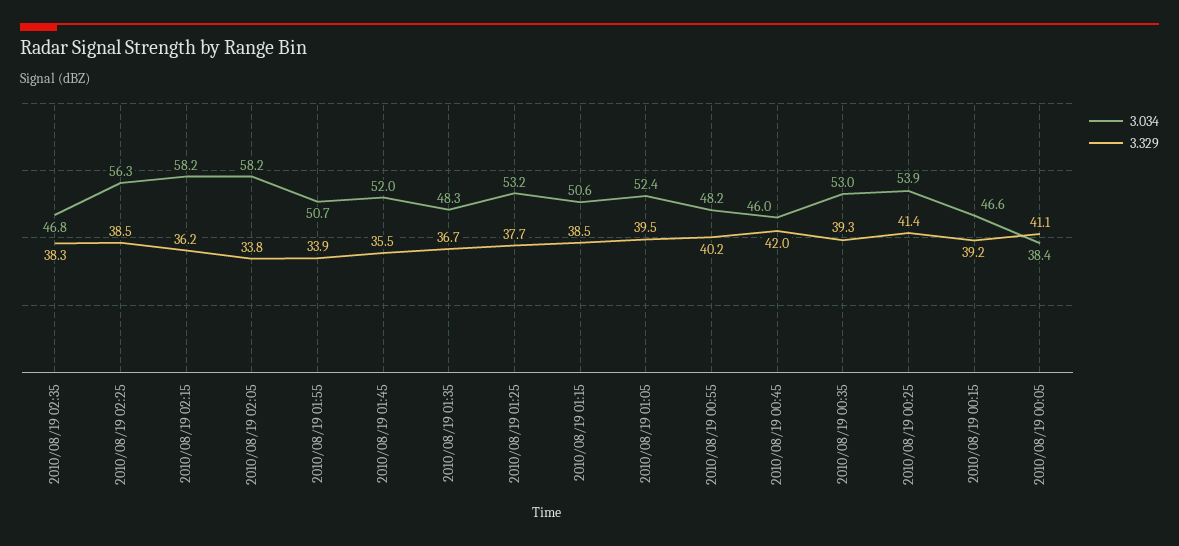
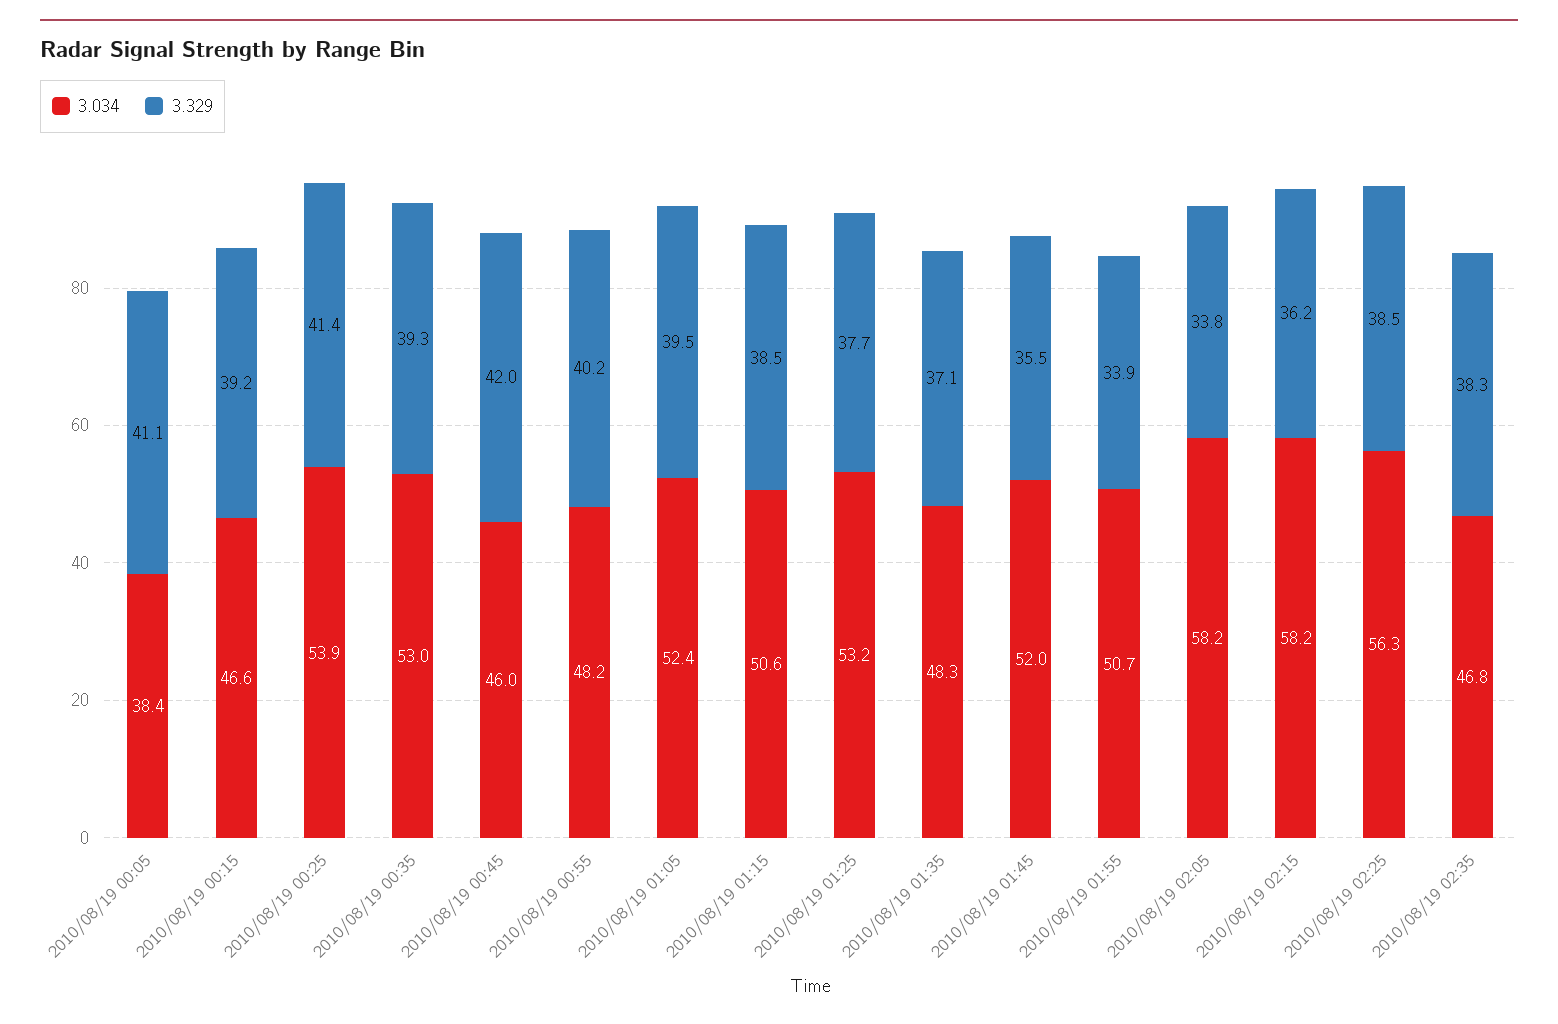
3.329, 2010/08/19 01:35: 36.7 -> 37.1

